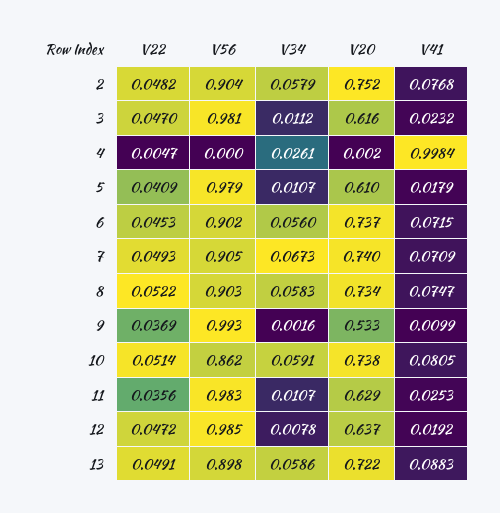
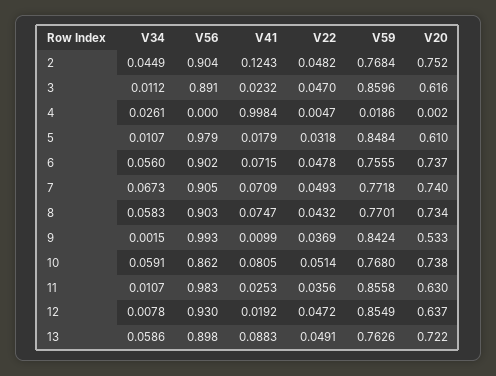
V34, 2: 0.0579 -> 0.0449
V41, 2: 0.0768 -> 0.1243
V56, 3: 0.981 -> 0.891
V22, 5: 0.0409 -> 0.0318
V22, 6: 0.0453 -> 0.0478
V22, 8: 0.0522 -> 0.0432
V34, 9: 0.0016 -> 0.0015
V20, 11: 0.629 -> 0.63
V56, 12: 0.985 -> 0.93
V59, 2: none -> 0.7684
V59, 3: none -> 0.8596
V59, 4: none -> 0.0186
V59, 5: none -> 0.8484
V59, 6: none -> 0.7555
V59, 7: none -> 0.7718
V59, 8: none -> 0.7701
V59, 9: none -> 0.8424
V59, 10: none -> 0.768
V59, 11: none -> 0.8558
V59, 12: none -> 0.8549
V59, 13: none -> 0.7626

